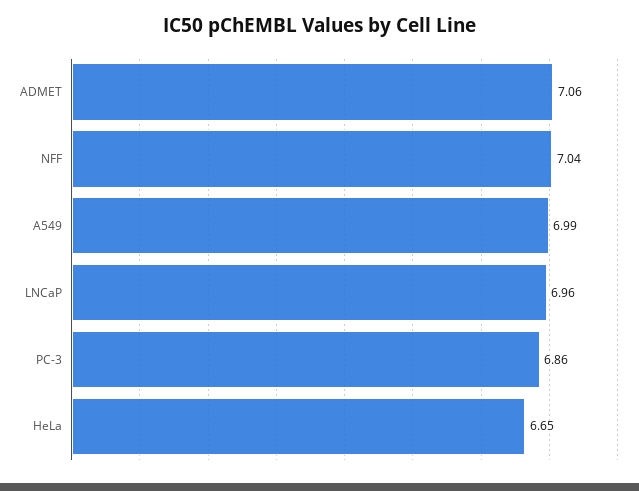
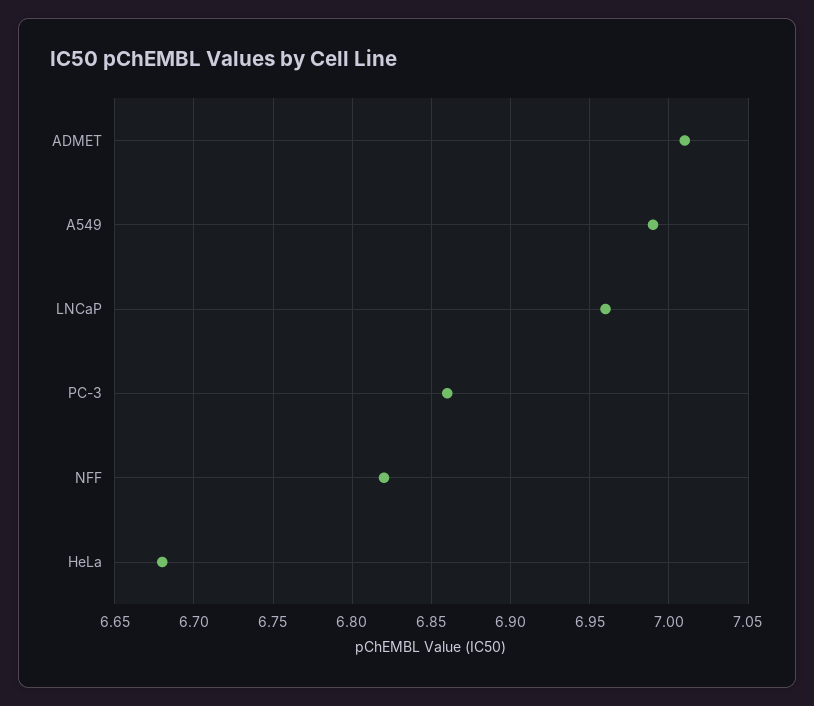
ADMET: 7.06 -> 7.01
NFF: 7.04 -> 6.82
HeLa: 6.65 -> 6.68

